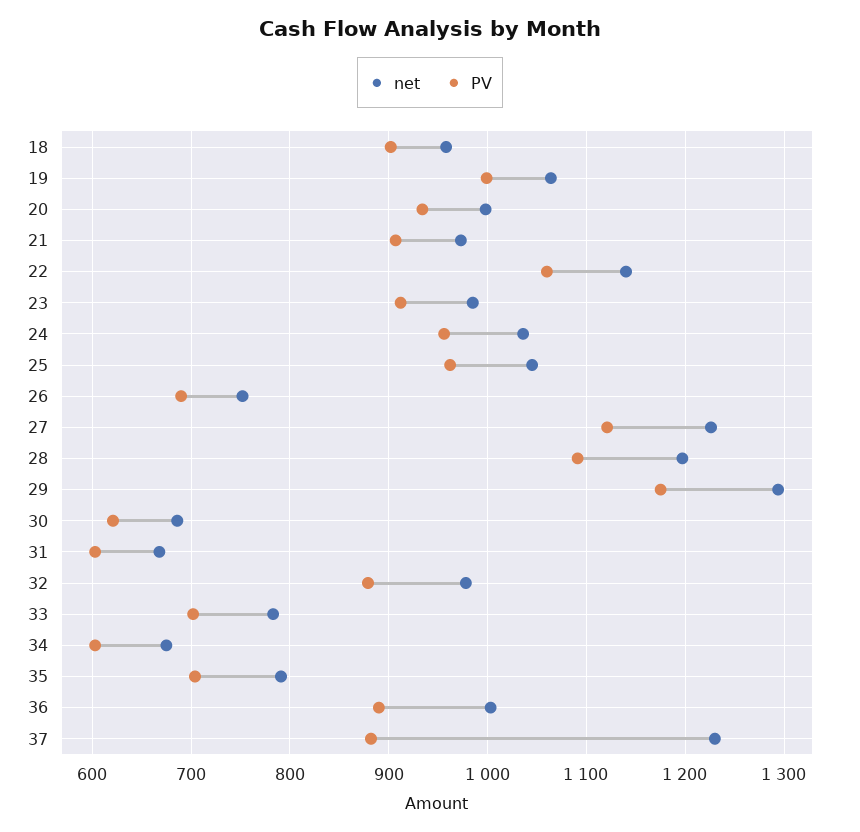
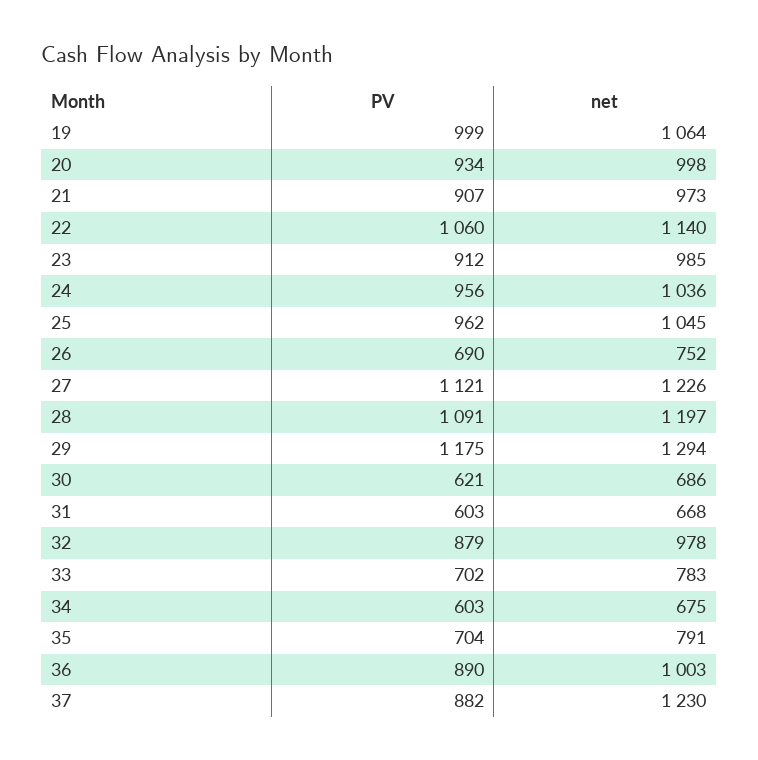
net, 18: 960 -> none
PV, 18: 900 -> none

